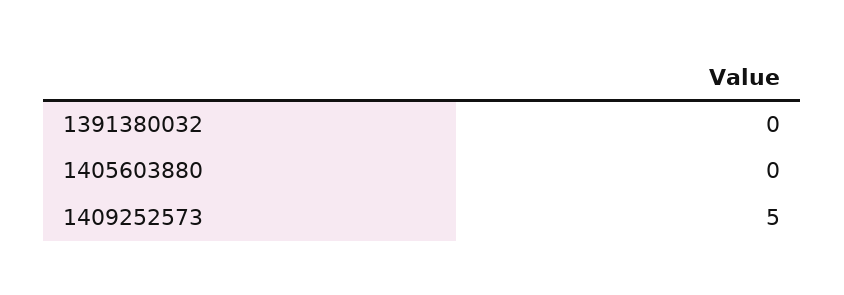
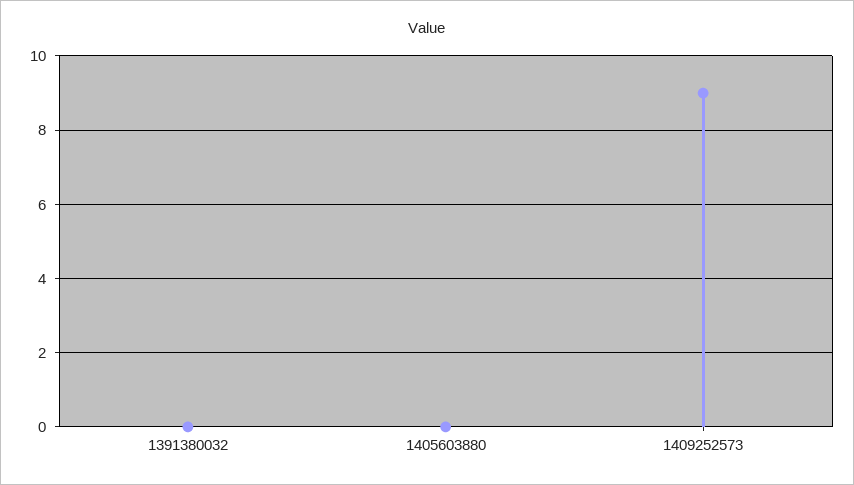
1409252573: 5 -> 9

